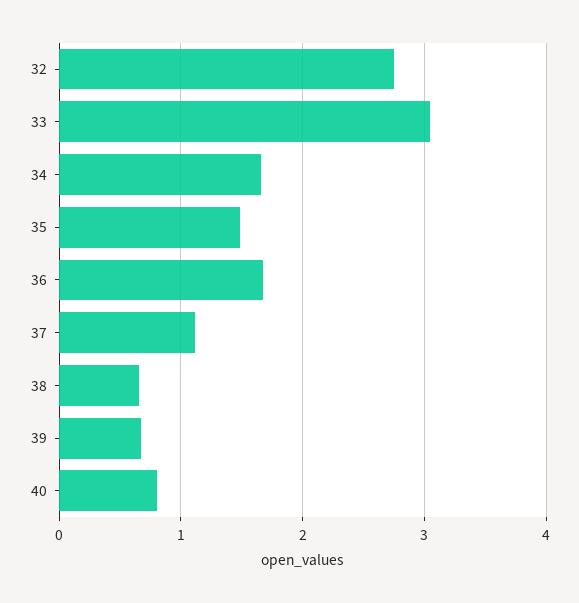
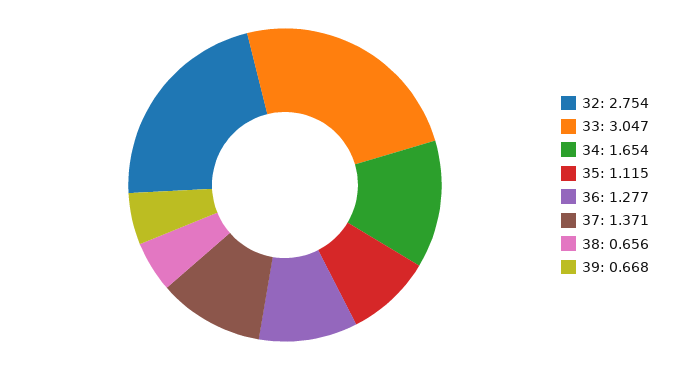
35: 1.5 -> 1.115
36: 1.7 -> 1.277
37: 1.1 -> 1.371
40: 0.8 -> none

